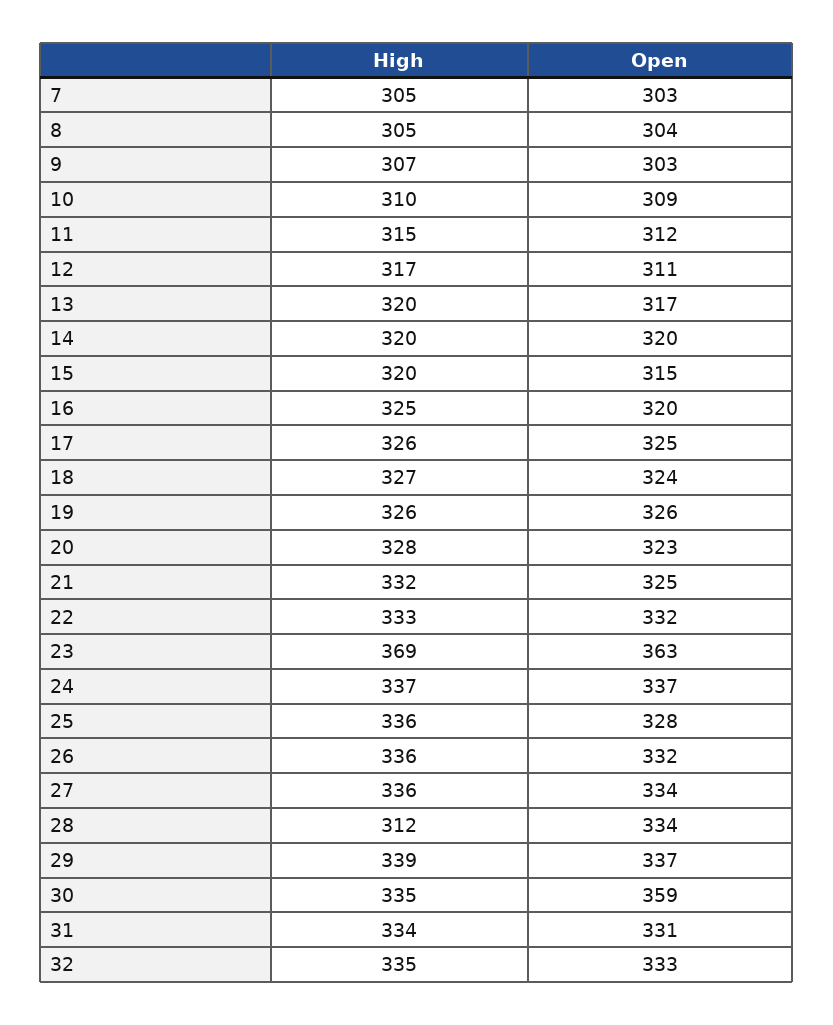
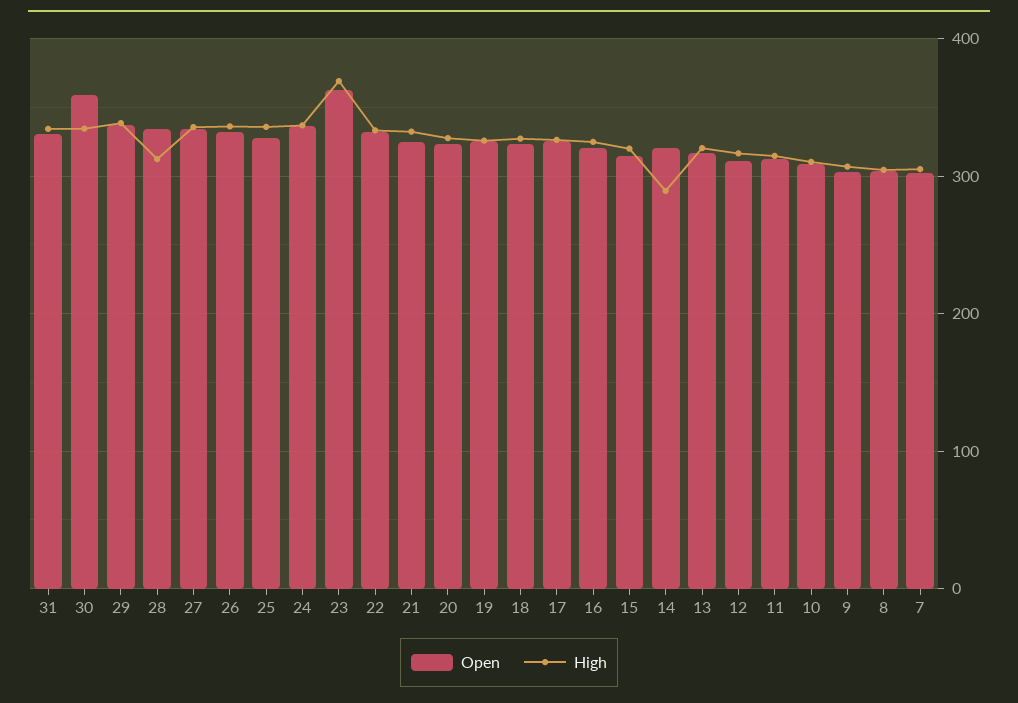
High, 14: 320 -> 290
High, 32: 335 -> none
Open, 32: 333 -> none

